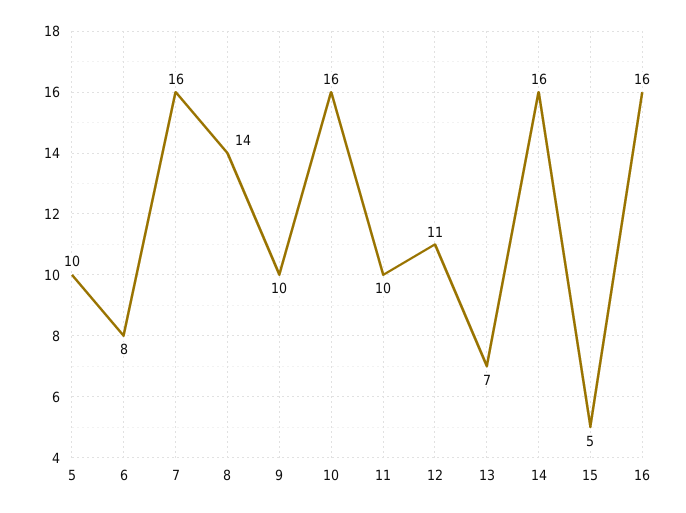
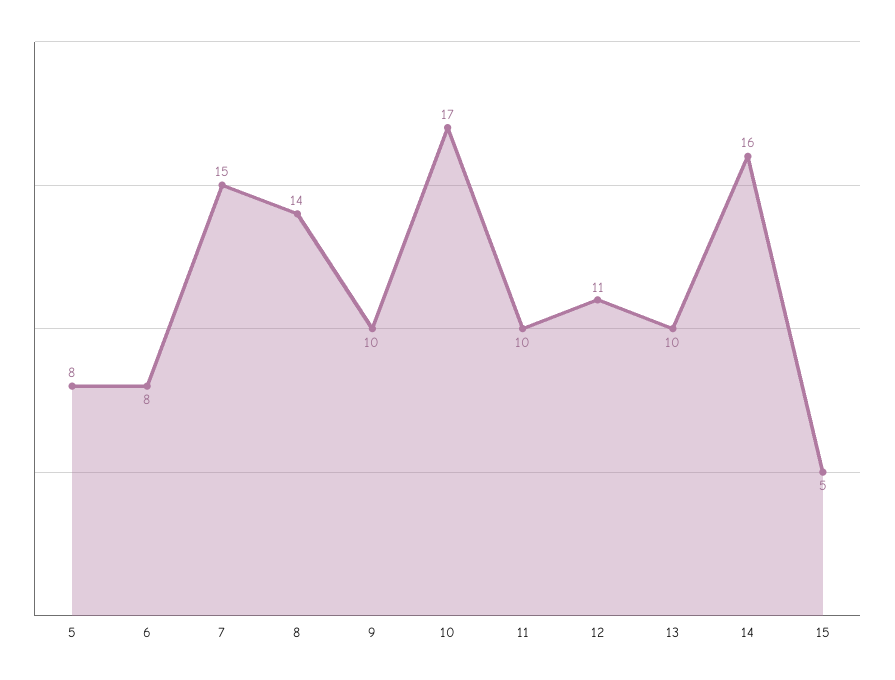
5: 10 -> 8
7: 16 -> 15
10: 16 -> 17
13: 7 -> 10
16: 16 -> none

